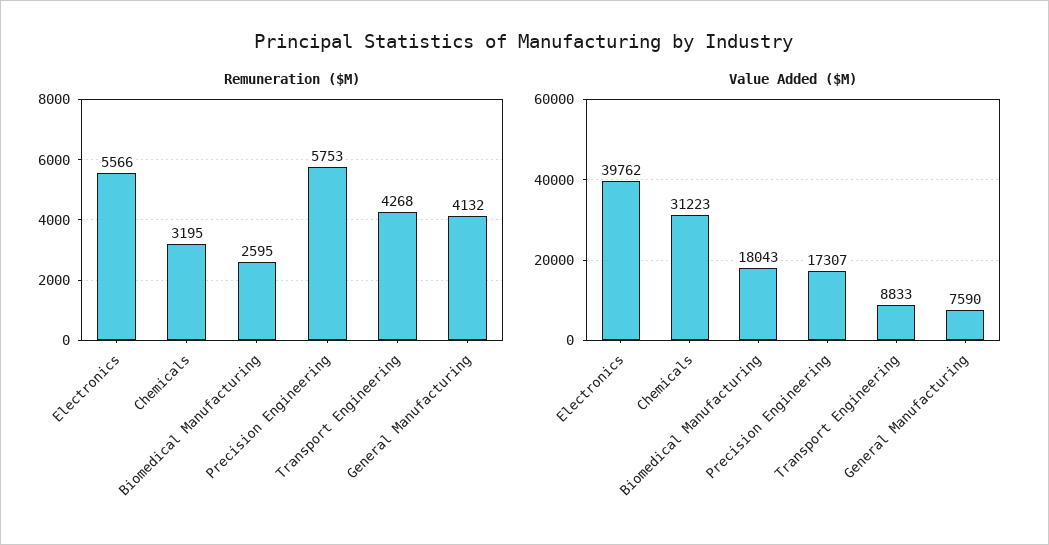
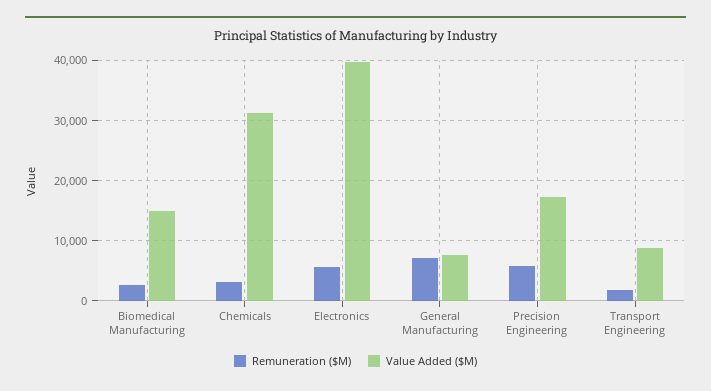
Remuneration ($M), Transport Engineering: 4268 -> 2000
Remuneration ($M), General Manufacturing: 4132 -> 7000
Value Added ($M), Biomedical Manufacturing: 18043 -> 15000

